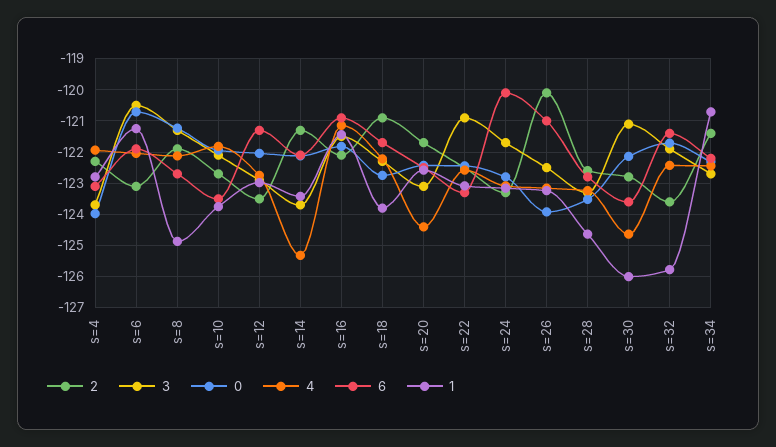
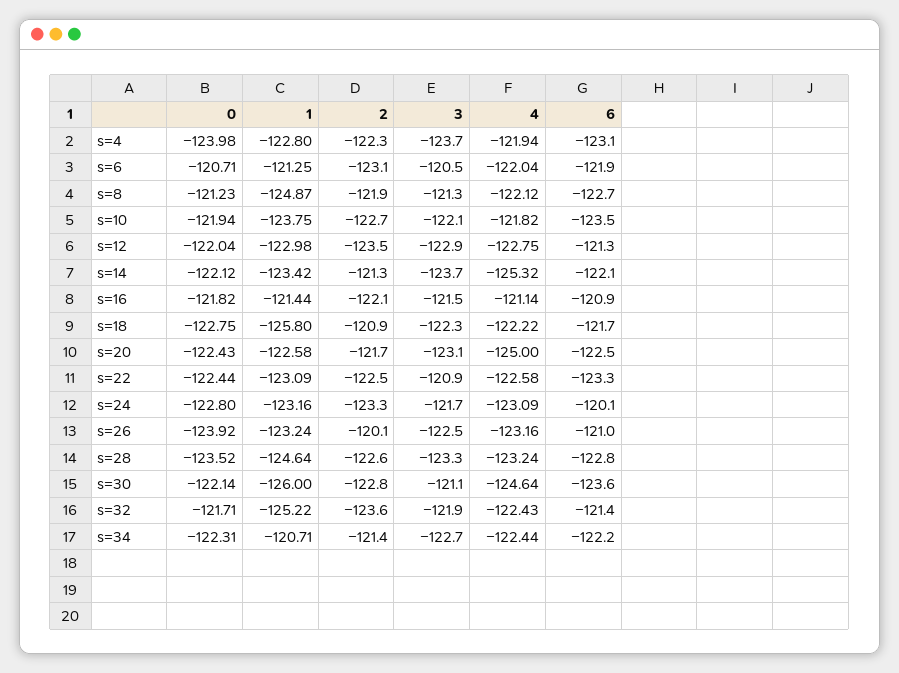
1, s=18: -123.8 -> -125.8
4, s=20: -124.4 -> -125
1, s=32: -125.8 -> -125.22

